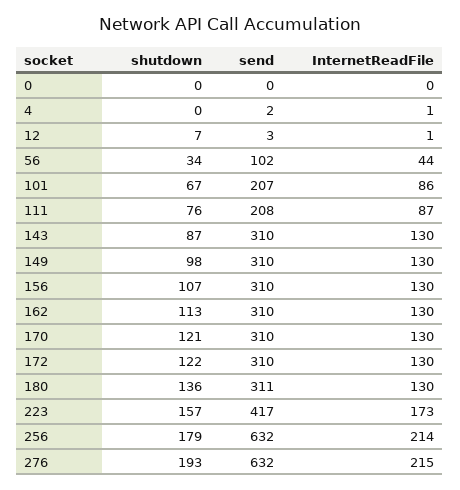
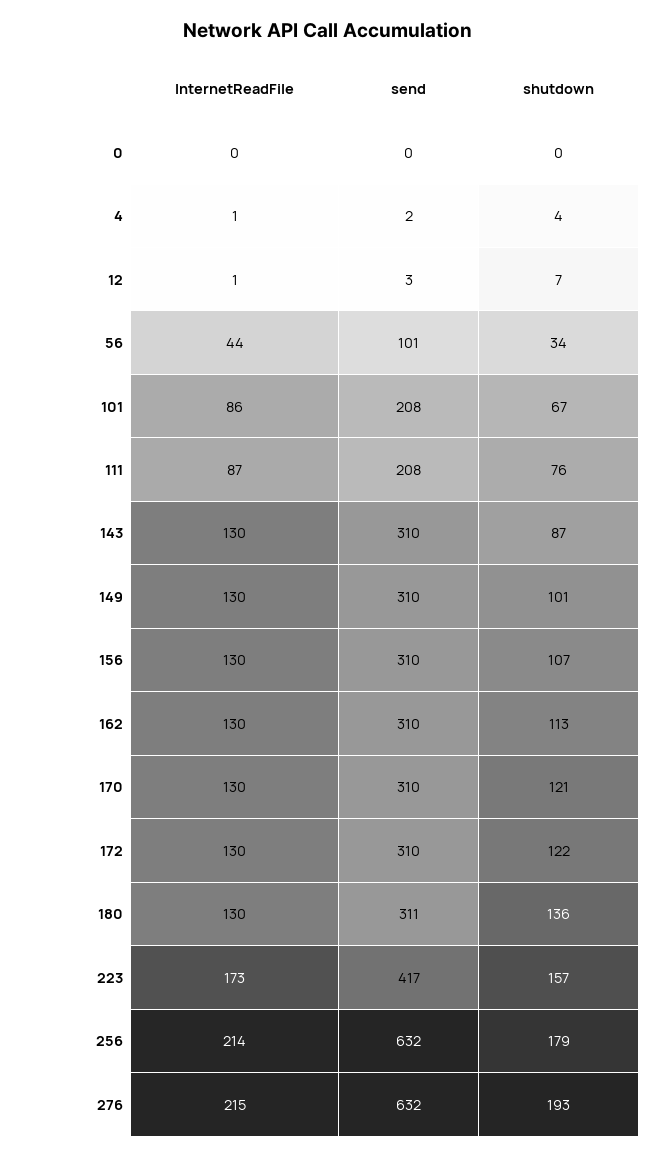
shutdown, 4: 0 -> 4
send, 56: 102 -> 101
send, 101: 207 -> 208
shutdown, 149: 98 -> 101

